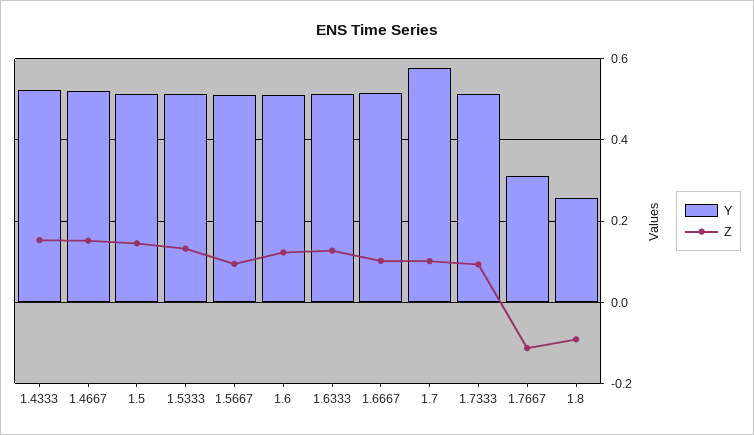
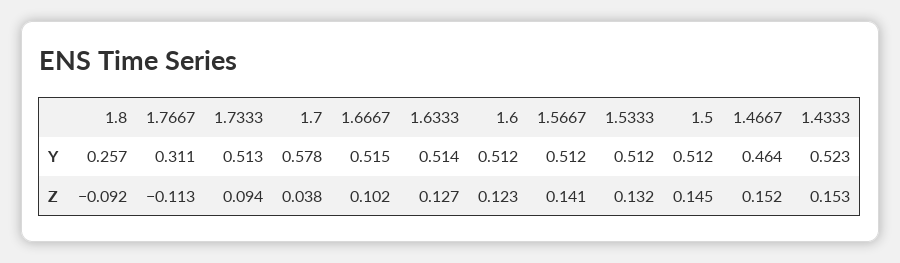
Y, 1.4667: 0.52 -> 0.464
Z, 1.5667: 0.1 -> 0.141
Z, 1.7: 0.1 -> 0.038

